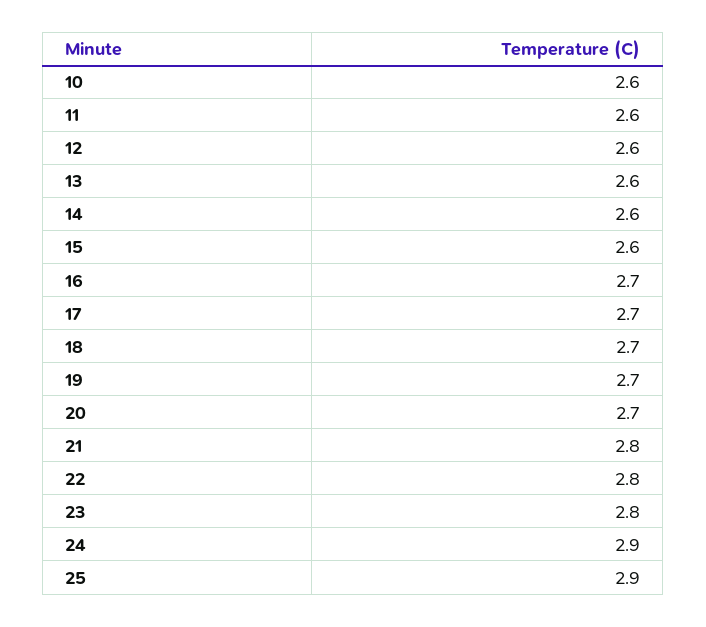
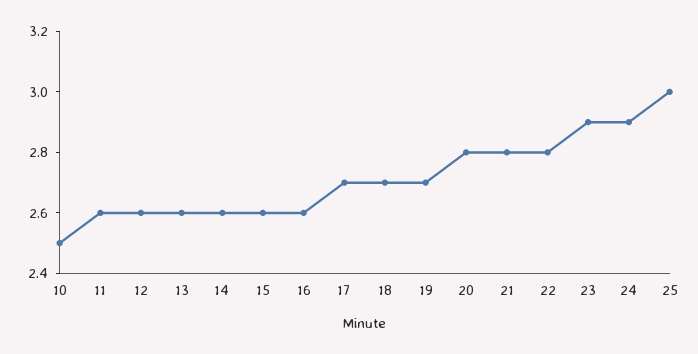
10: 2.6 -> 2.5
16: 2.7 -> 2.6
20: 2.7 -> 2.8
23: 2.8 -> 2.9
25: 2.9 -> 3

